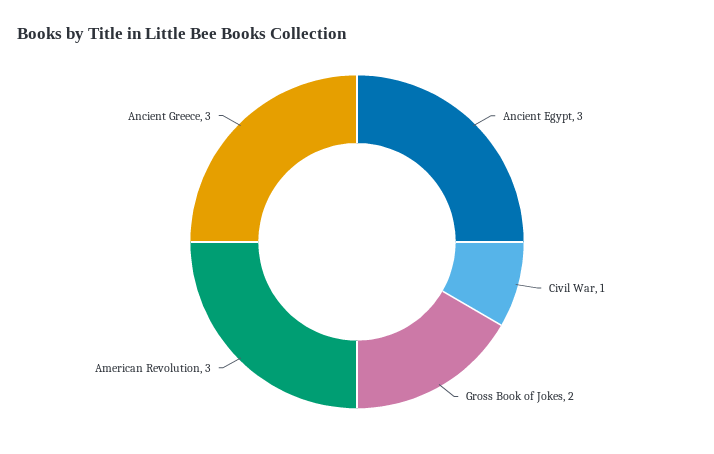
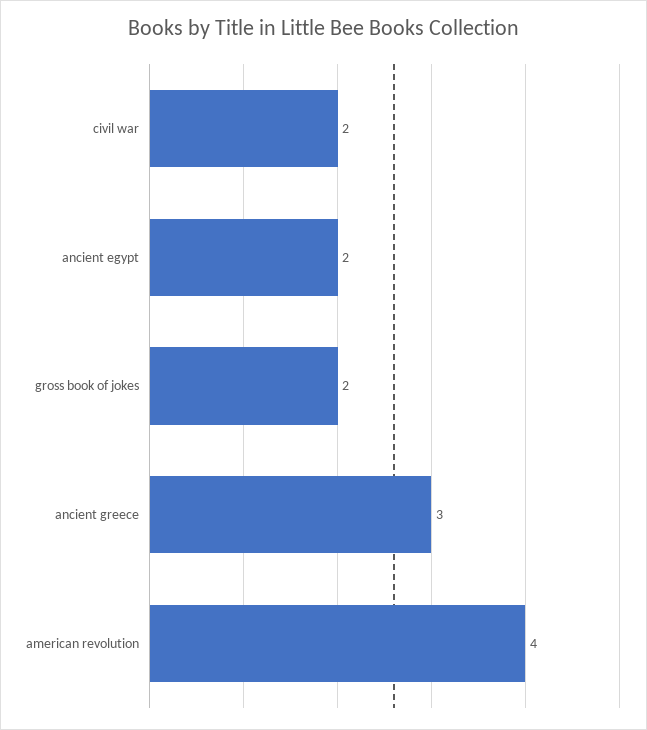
Ancient Egypt: 3 -> 2
Civil War: 1 -> 2
American Revolution: 3 -> 4

